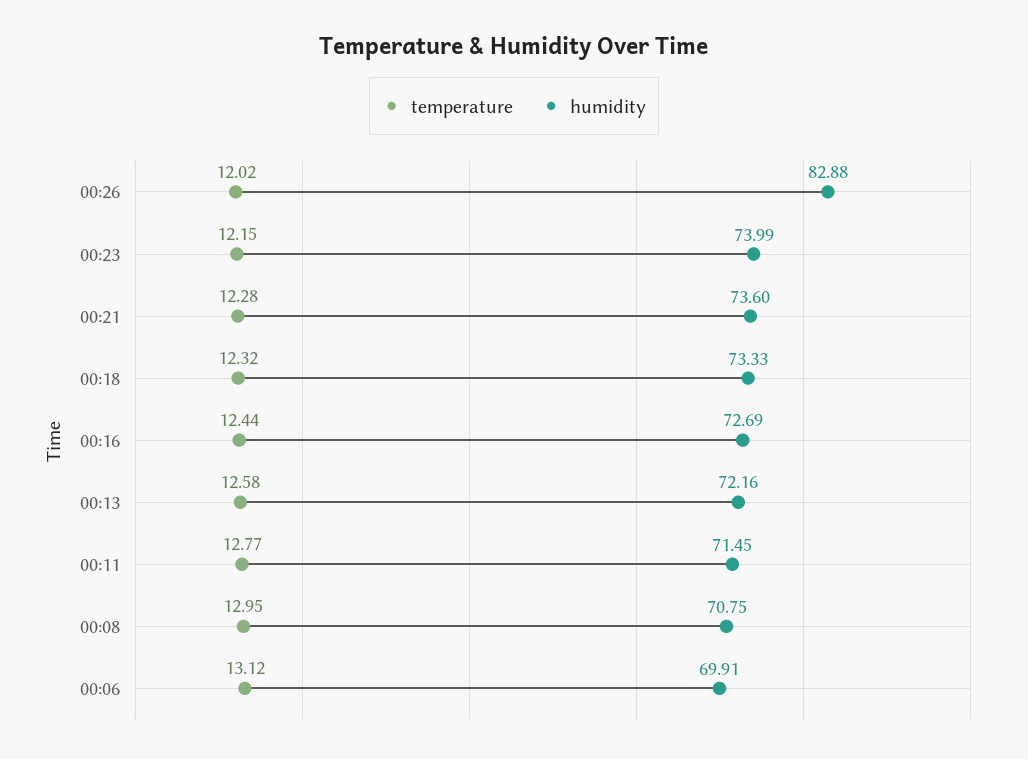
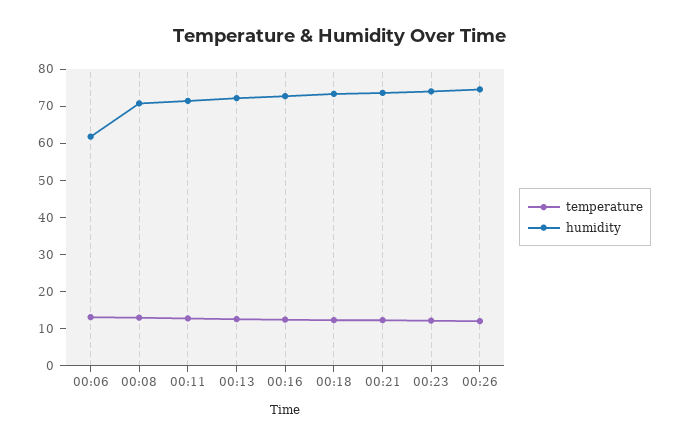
humidity, 00:26: 82.88 -> 75
humidity, 00:06: 69.91 -> 62.5

